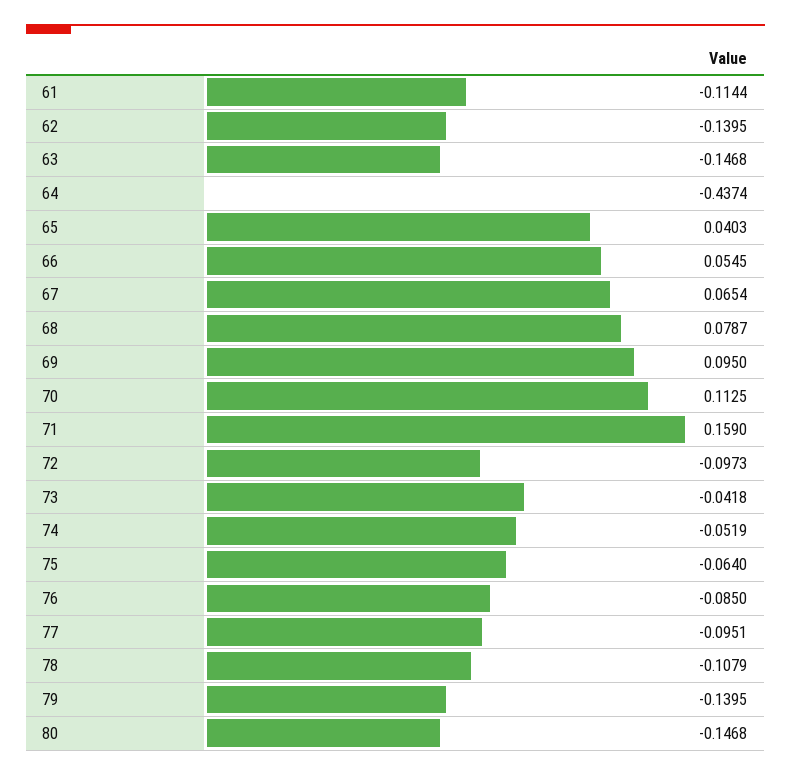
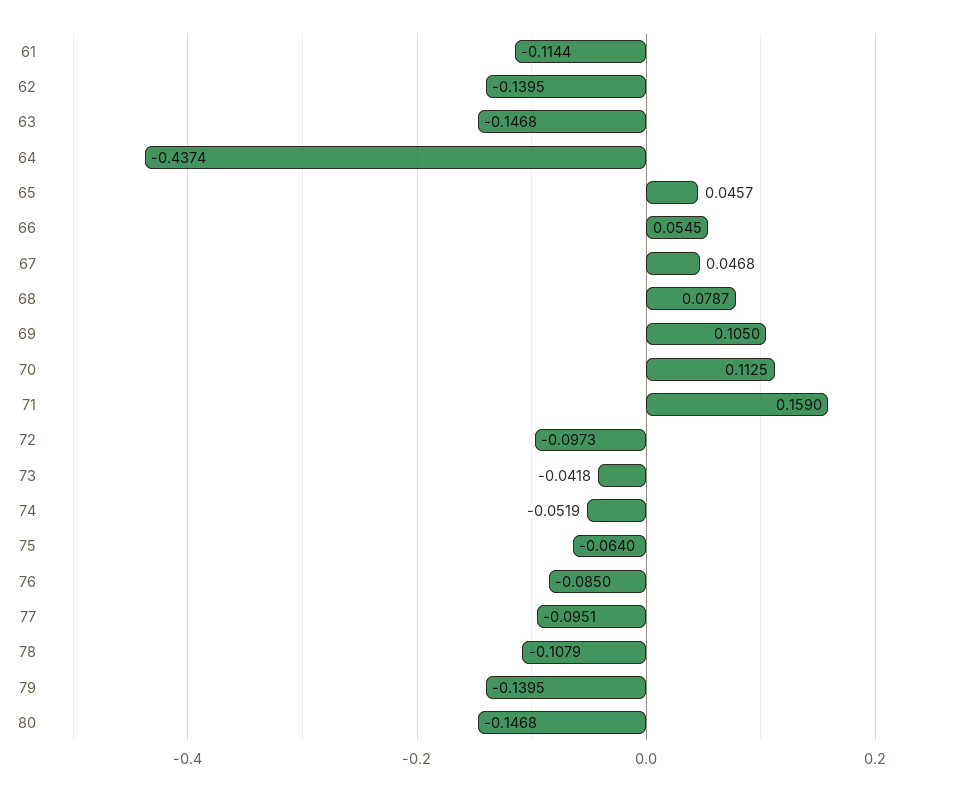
65: 0.0403 -> 0.0457
67: 0.0654 -> 0.0468
69: 0.095 -> 0.105

